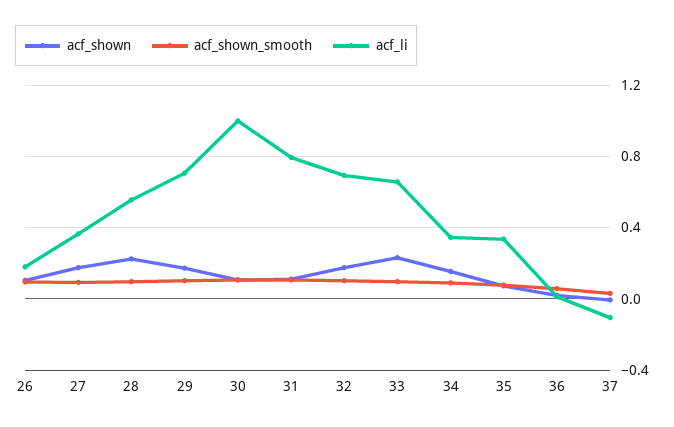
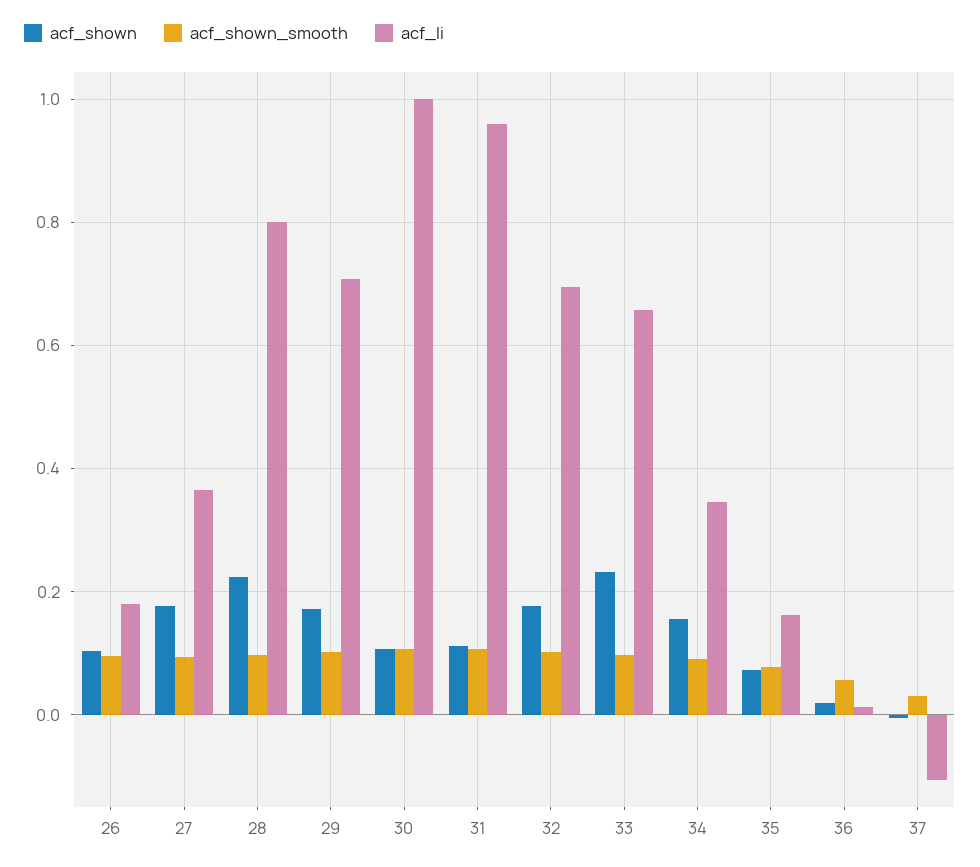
acf_li, 28: 0.55 -> 0.8
acf_li, 31: 0.8 -> 0.96
acf_li, 35: 0.35 -> 0.16

